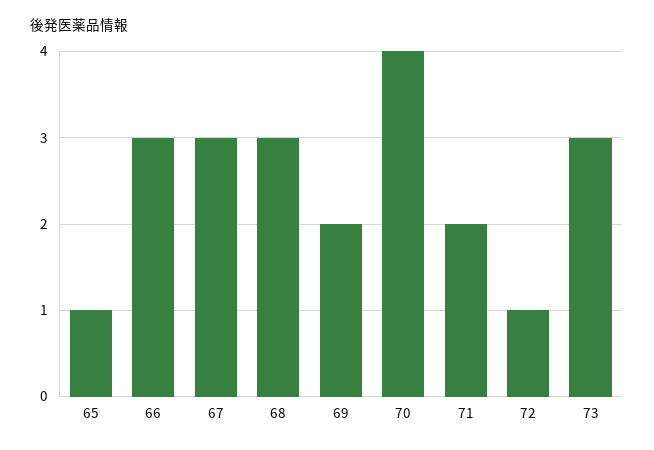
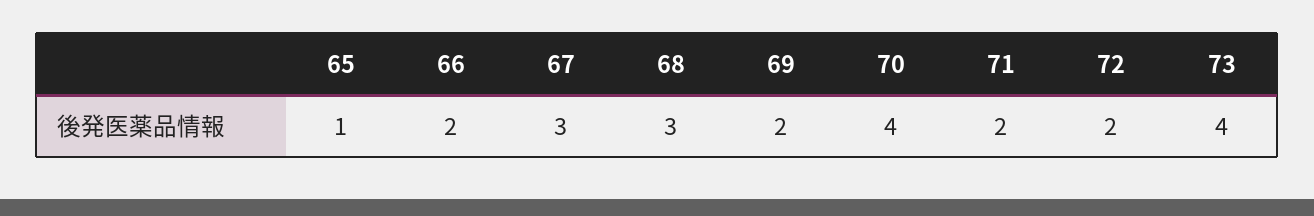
66: 3 -> 2
72: 1 -> 2
73: 3 -> 4

